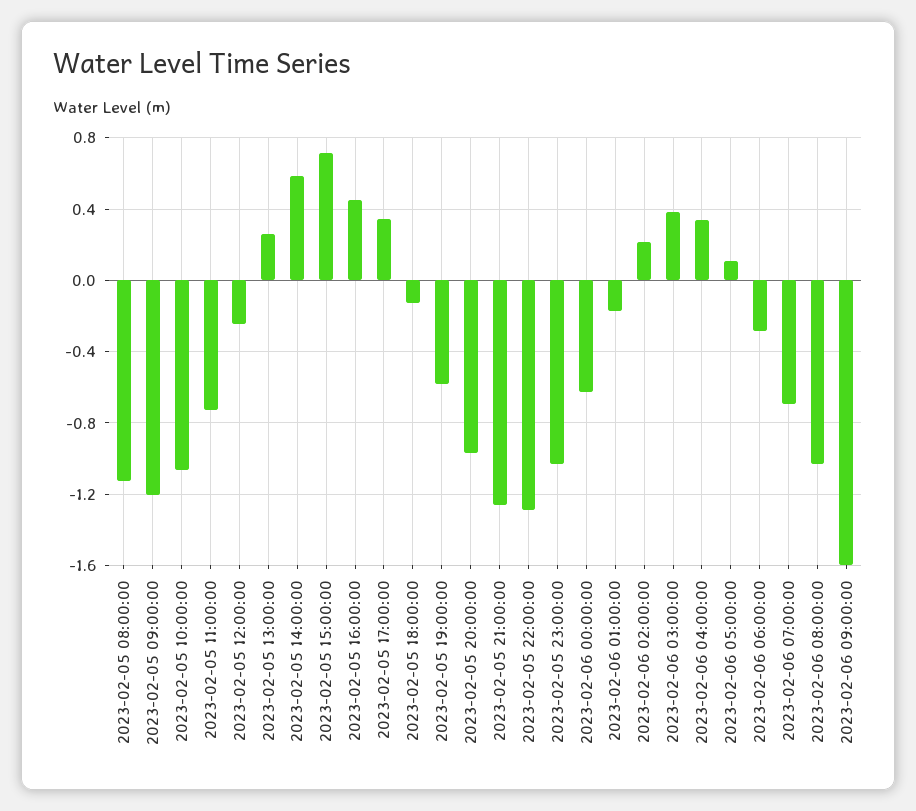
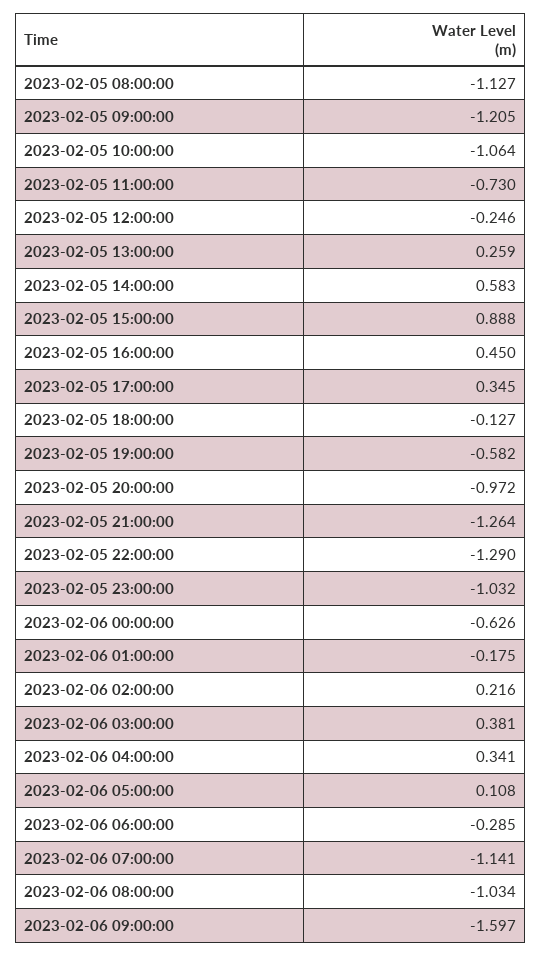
2023-02-05 15:00:00: 0.7 -> 0.888
2023-02-06 07:00:00: -0.7 -> -1.141

